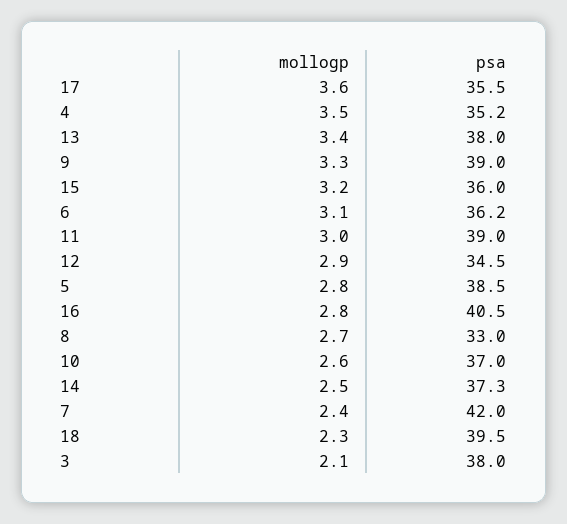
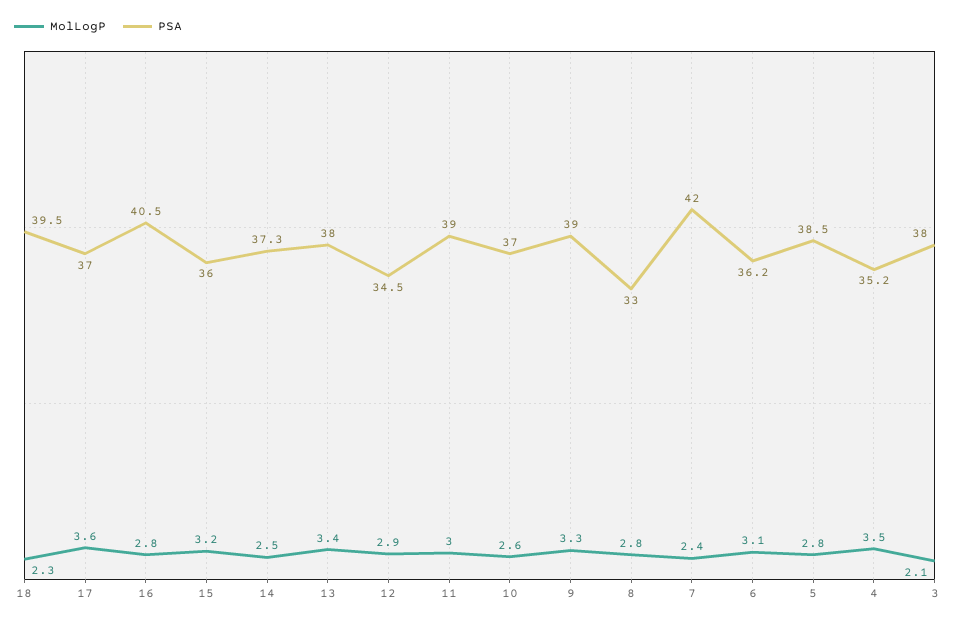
psa, 17: 35.5 -> 37
mollogp, 8: 2.7 -> 2.8

